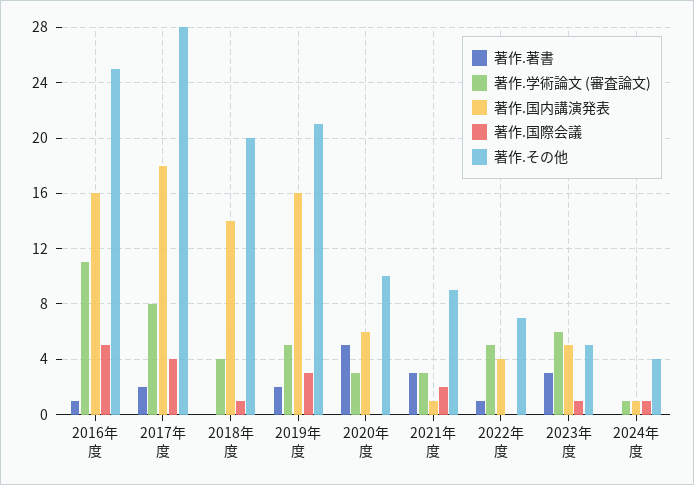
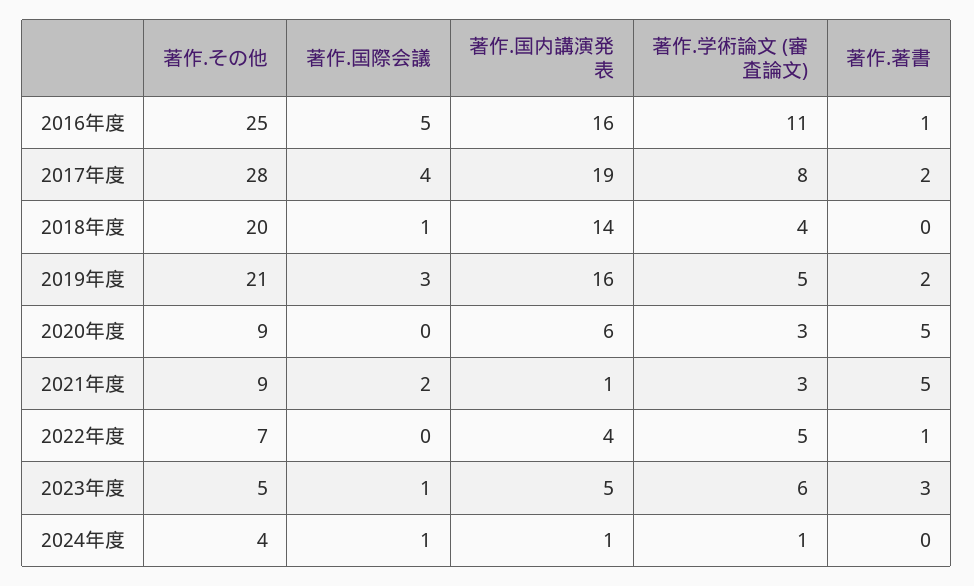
著作.国内講演発表, 2017年度: 18 -> 19
著作.その他, 2020年度: 10 -> 9
著作.著書, 2021年度: 3 -> 5

